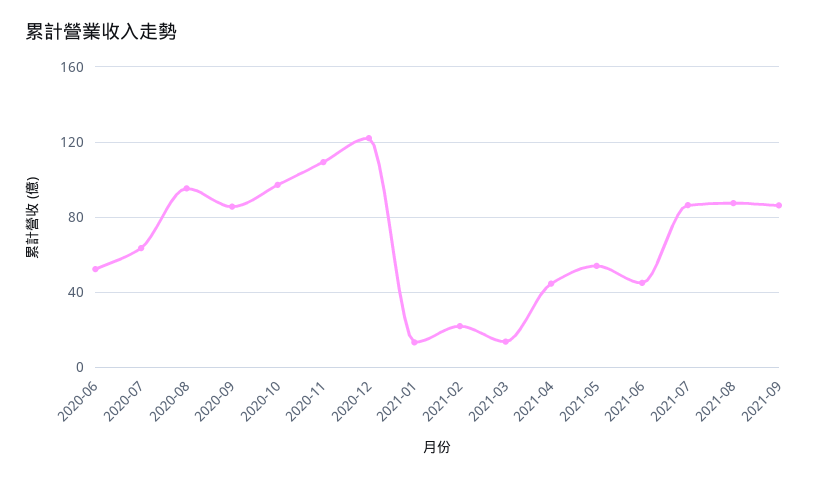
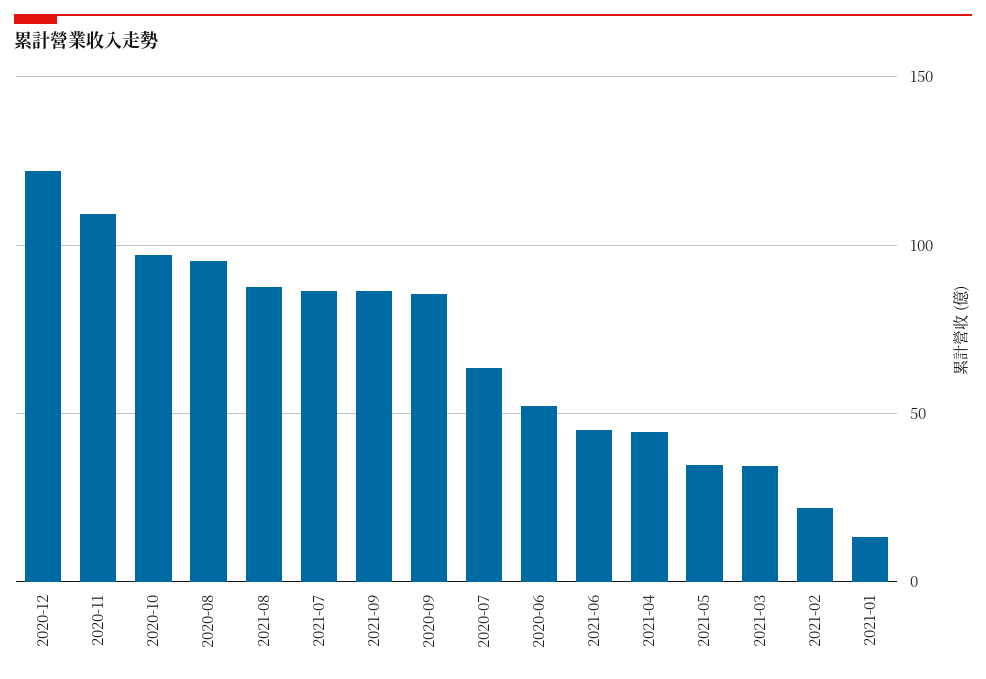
2021-03: 15 -> 35
2021-05: 55 -> 35

